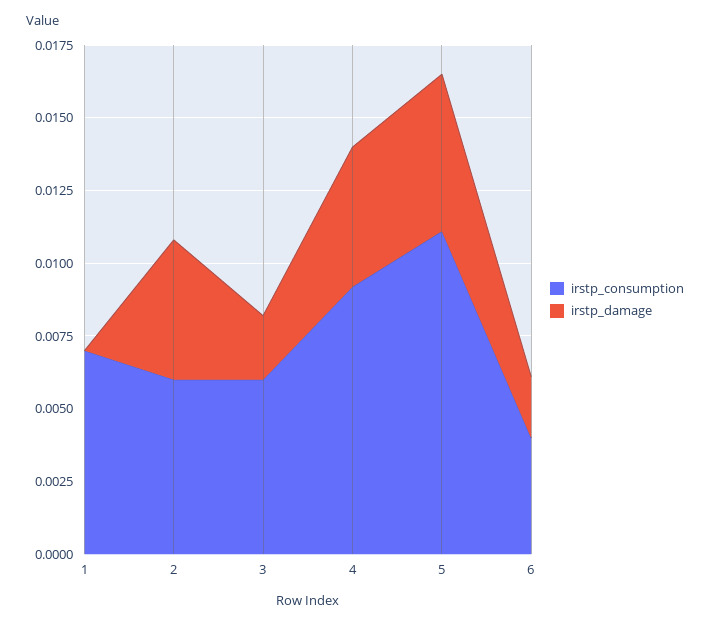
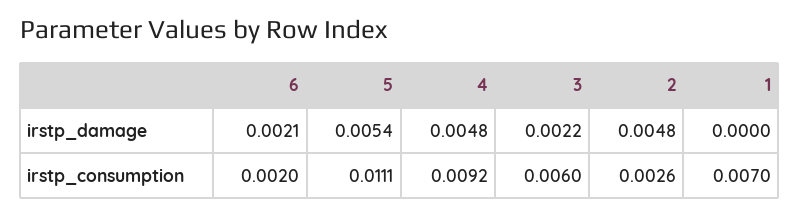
irstp_consumption, 2: 0.006 -> 0.0026
irstp_consumption, 6: 0.004 -> 0.002

